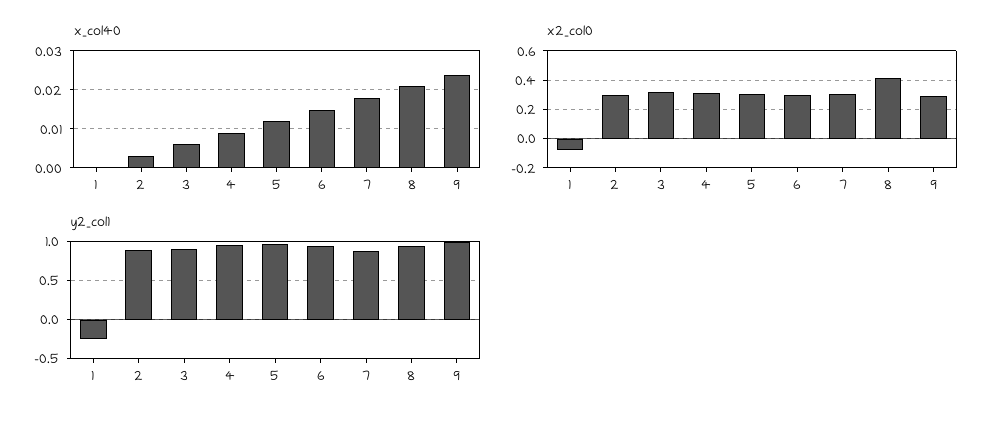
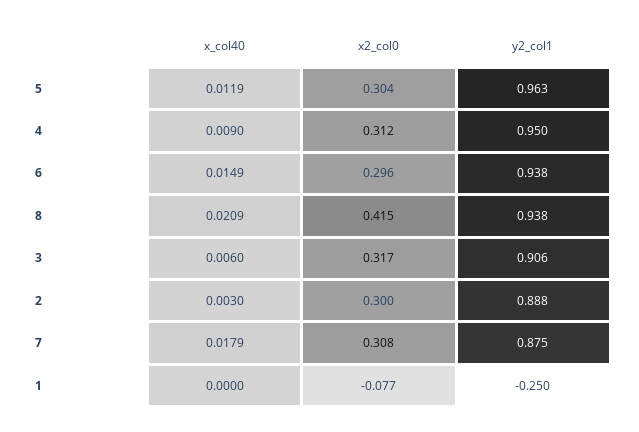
x_col40, 9: 0.024 -> none
x2_col0, 9: 0.3 -> none
y2_col1, 9: 1 -> none

